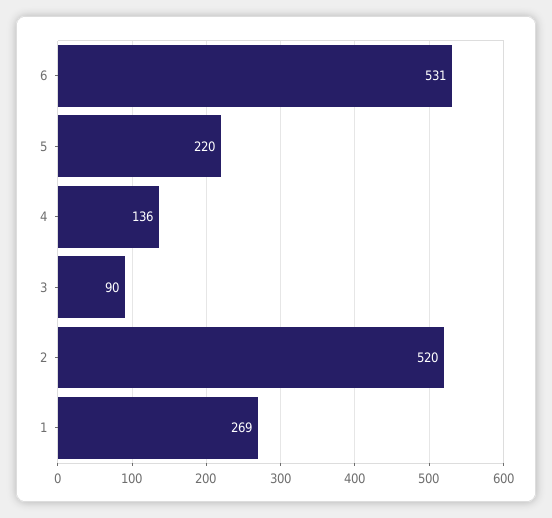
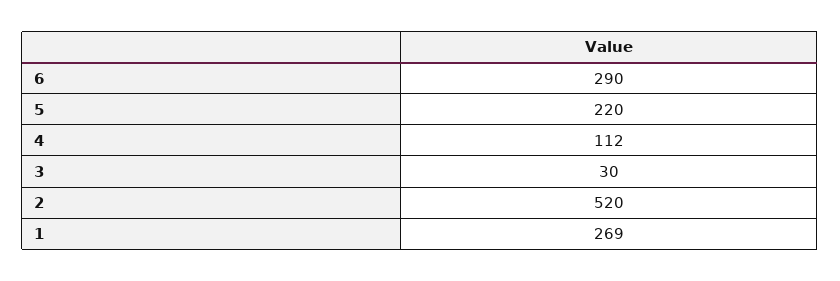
6: 531 -> 290
4: 136 -> 112
3: 90 -> 30

